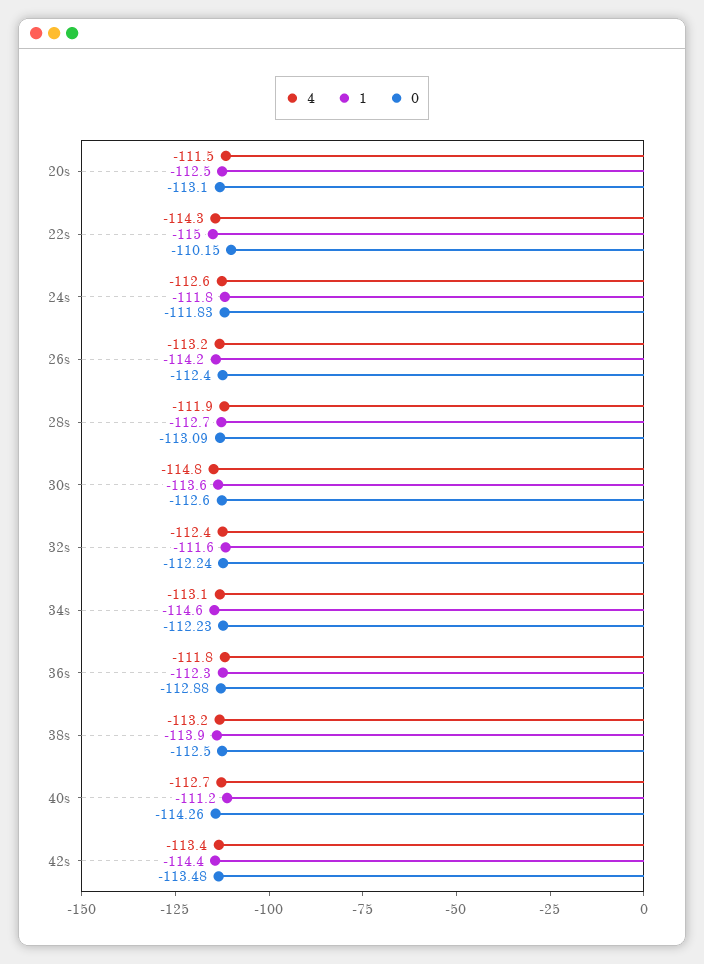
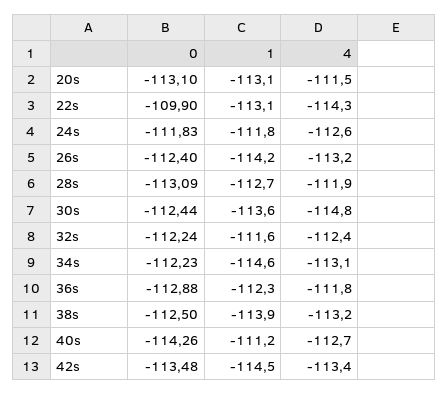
1, 20s: -112.5 -> -113.1
1, 22s: -115 -> -113.1
0, 22s: -110.15 -> -109.9
0, 30s: -112.6 -> -112.44
1, 42s: -114.4 -> -114.5

